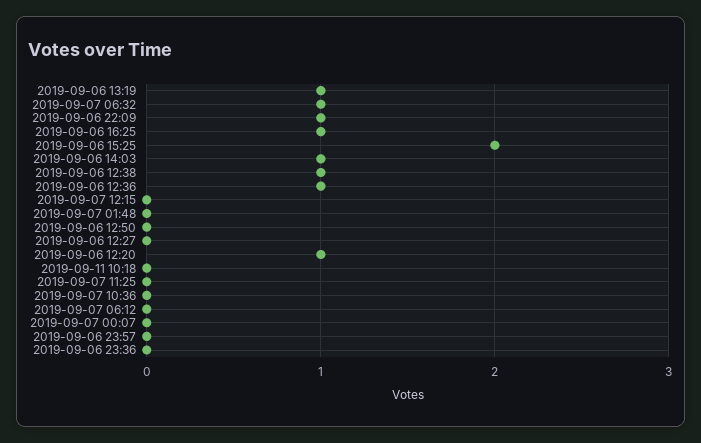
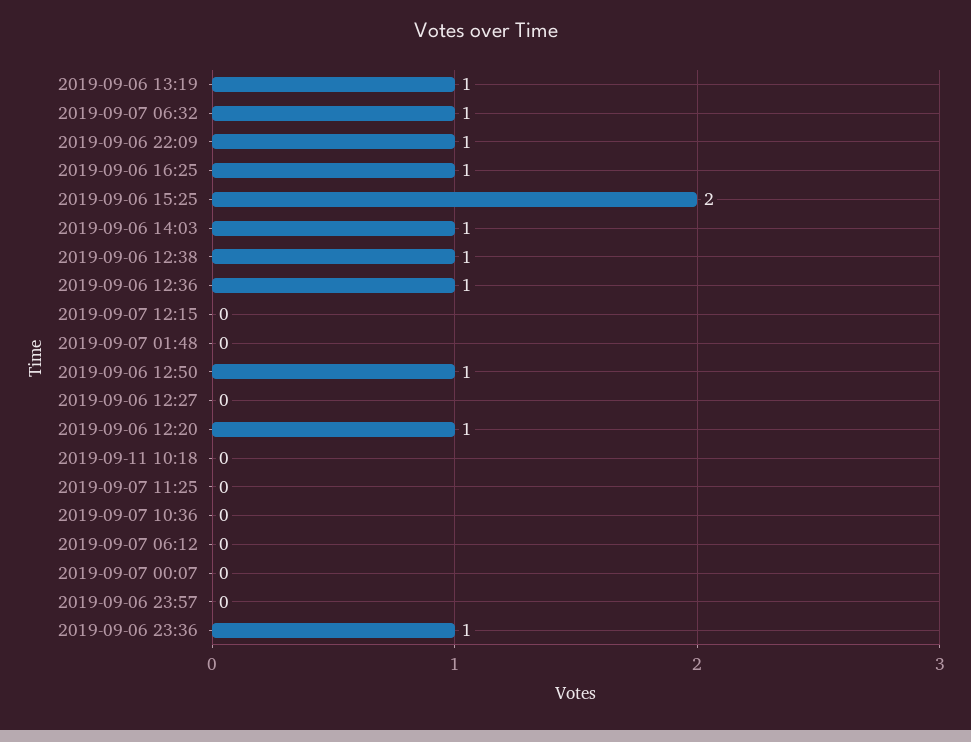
2019-09-06 12:50: 0 -> 1
2019-09-06 23:36: 0 -> 1

